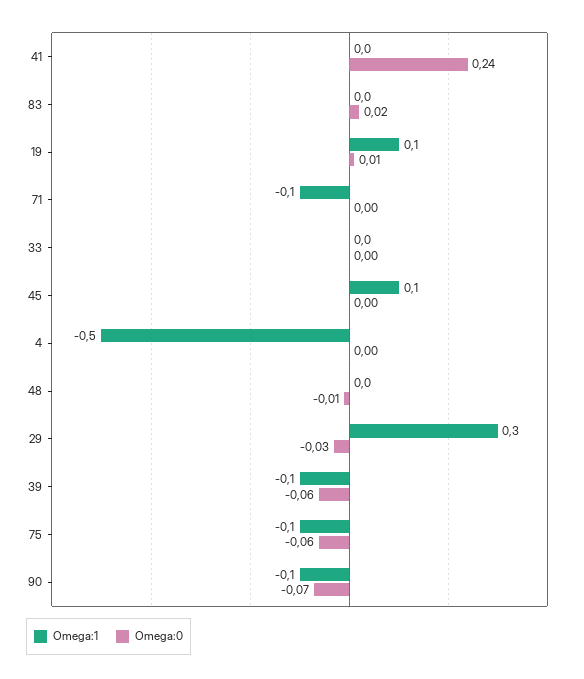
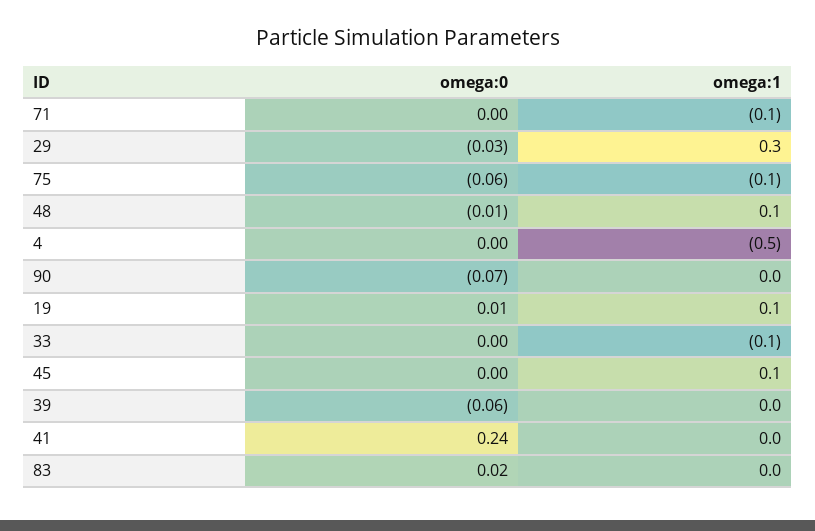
Omega:1, 33: 0 -> -0.1
Omega:1, 48: 0 -> 0.1
Omega:1, 39: -0.1 -> 0
Omega:1, 90: -0.1 -> 0

